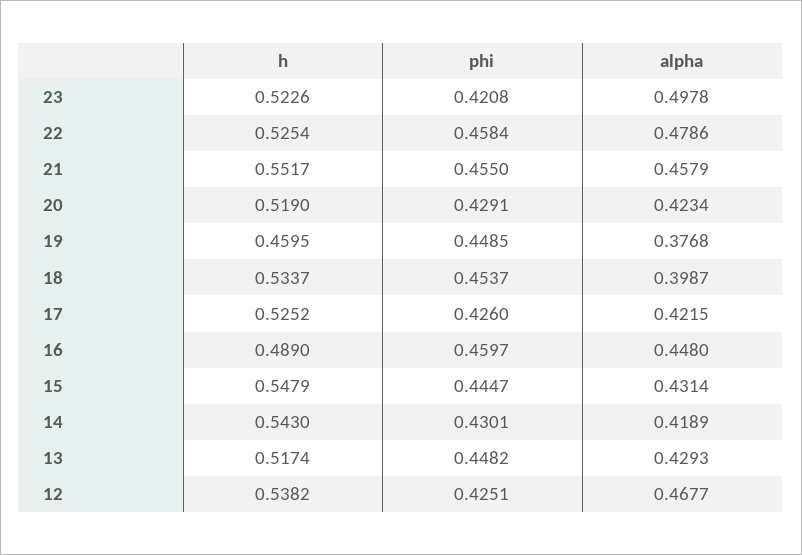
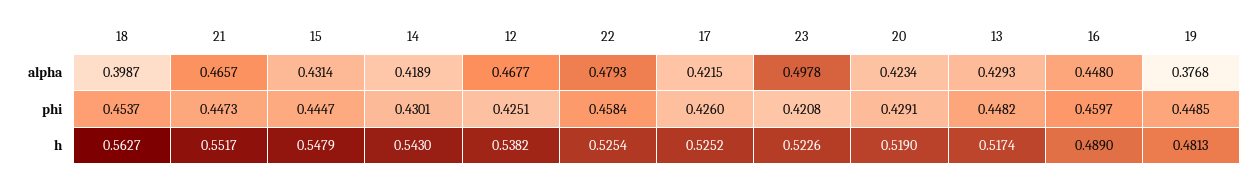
alpha, 22: 0.4786 -> 0.4793
phi, 21: 0.455 -> 0.4473
alpha, 21: 0.4579 -> 0.4657
h, 19: 0.4595 -> 0.4813
h, 18: 0.5337 -> 0.5627

